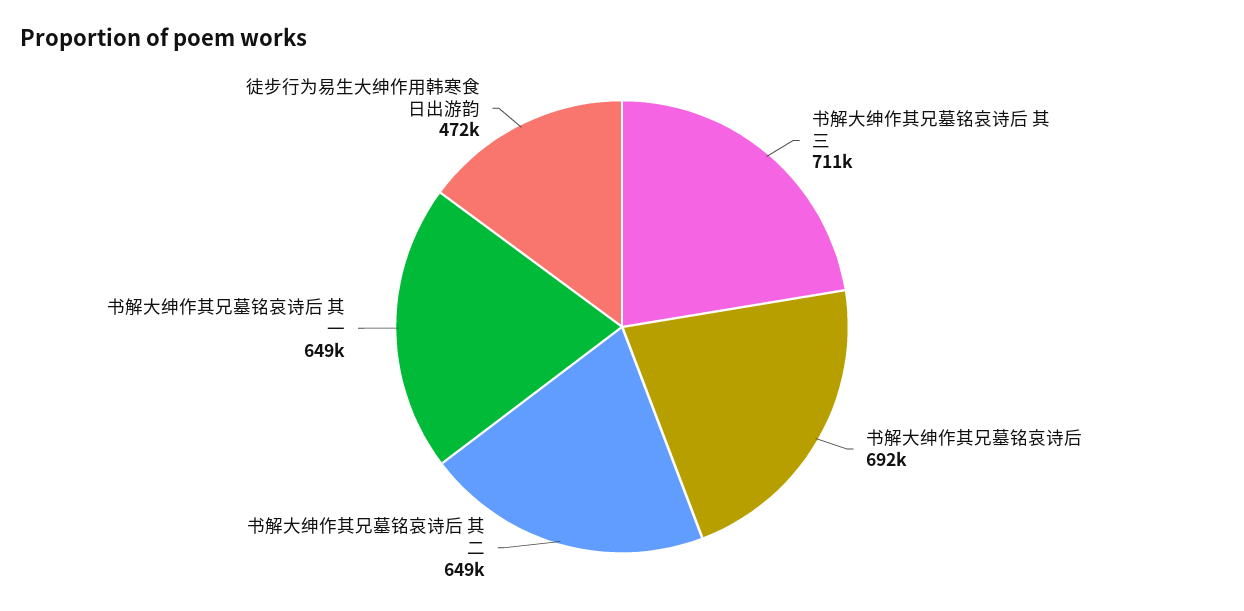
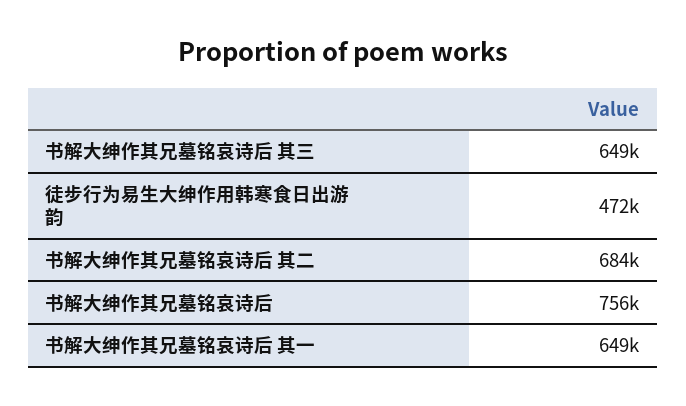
书解大绅作其兄墓铭哀诗后 其三: 711000 -> 649000
书解大绅作其兄墓铭哀诗后: 692000 -> 756000
书解大绅作其兄墓铭哀诗后 其二: 649000 -> 684000

